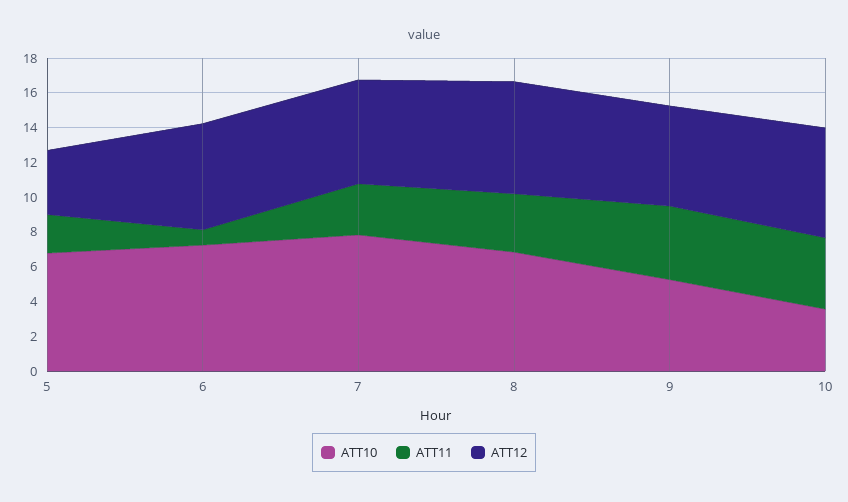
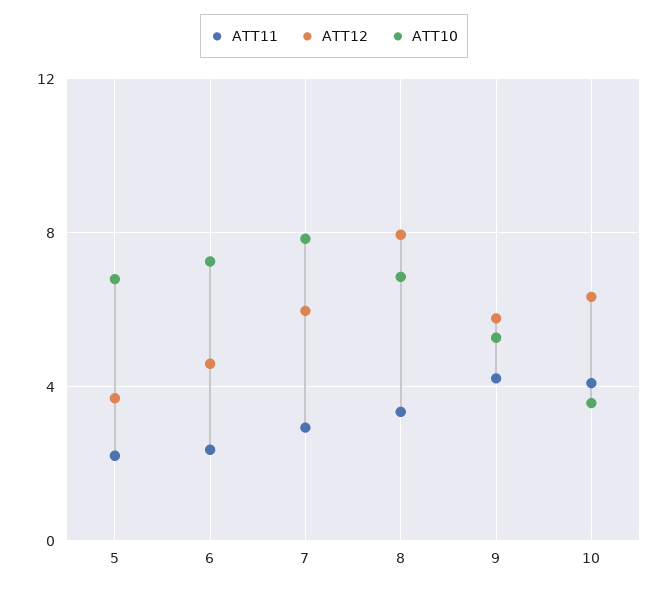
ATT11, 6: 1 -> 2.5
ATT12, 6: 6 -> 4.5
ATT12, 8: 6.5 -> 8

